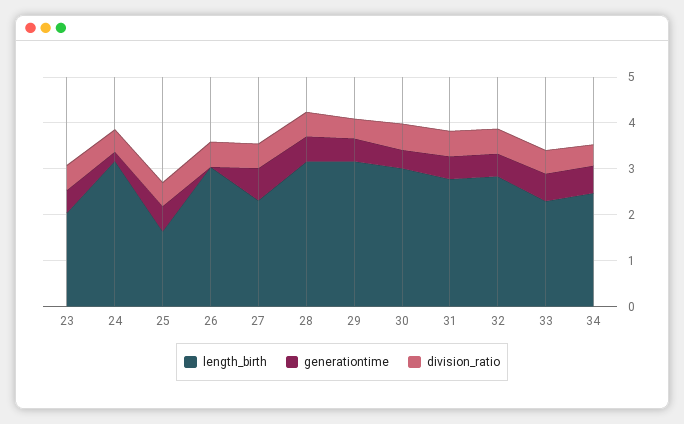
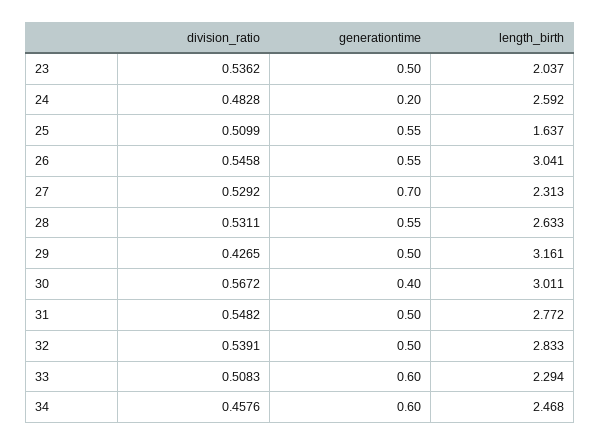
length_birth, 24: 3.2 -> 2.592
generationtime, 26: 0 -> 0.55
length_birth, 28: 3.2 -> 2.633

